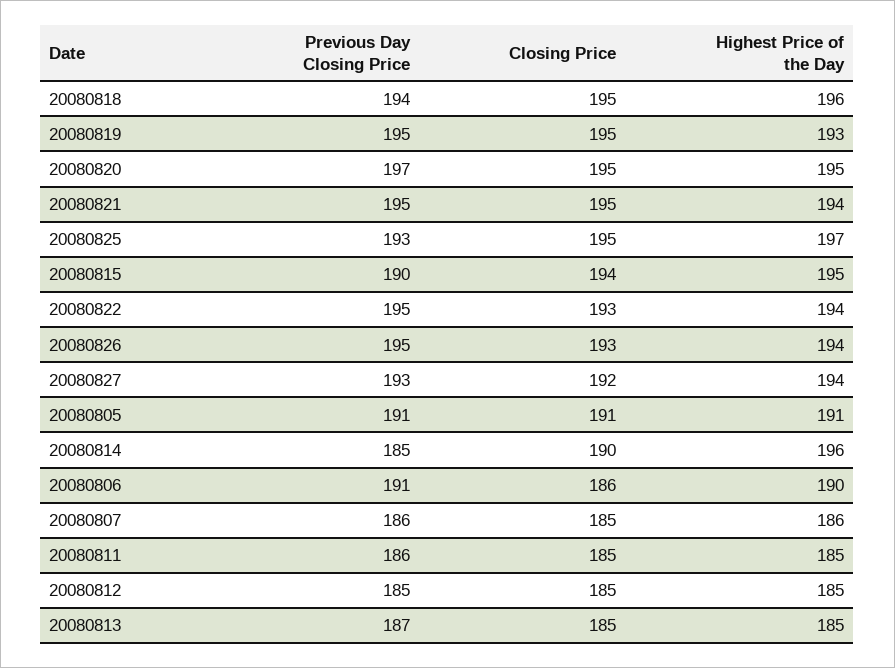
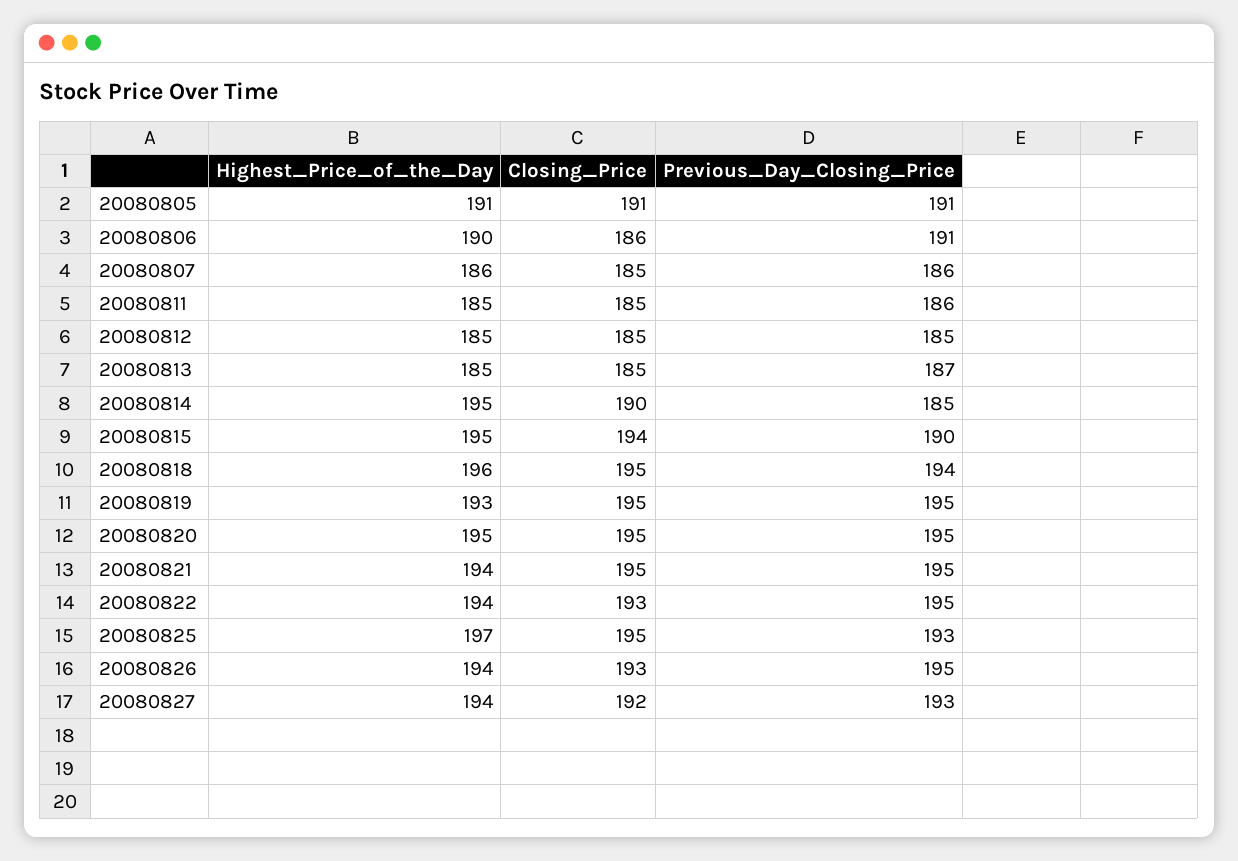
Previous Day Closing Price, 20080820: 197 -> 195
Highest Price of the Day, 20080814: 196 -> 195

